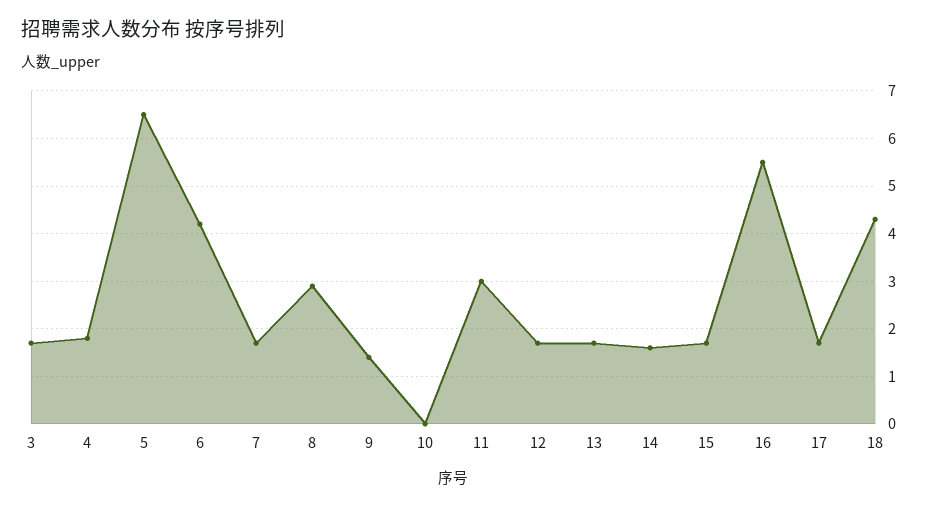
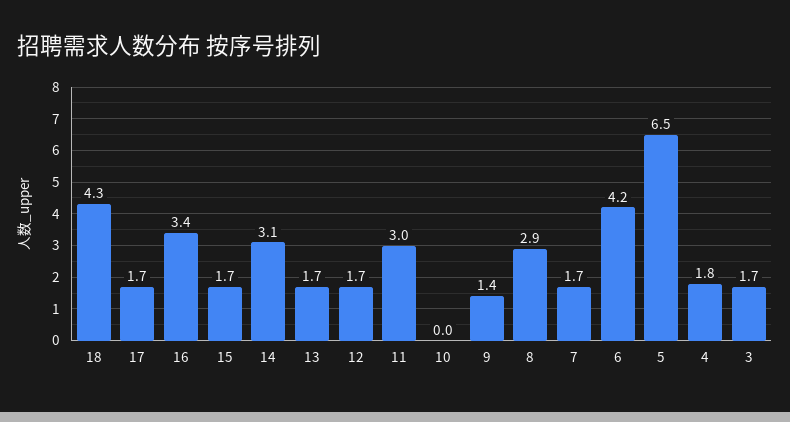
14: 1.5 -> 3.1
16: 5.5 -> 3.4

